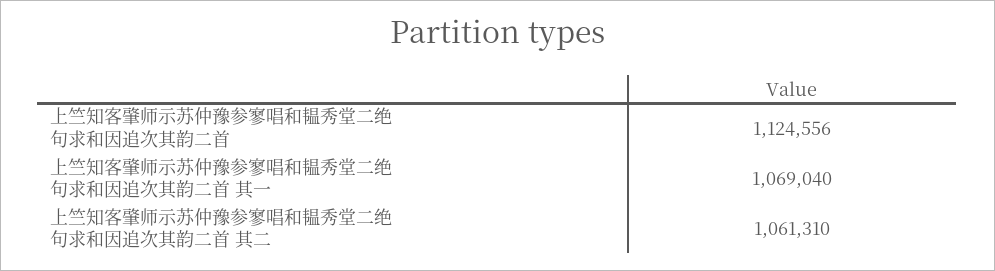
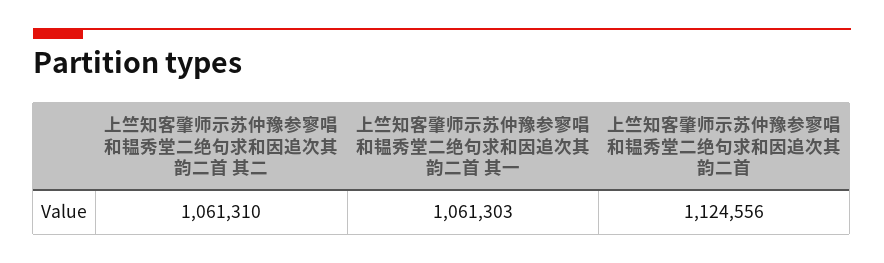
上竺知客肇师示苏仲豫参寥唱和韫秀堂二绝句求和因追次其韵二首 其一: 1069040 -> 1061303

